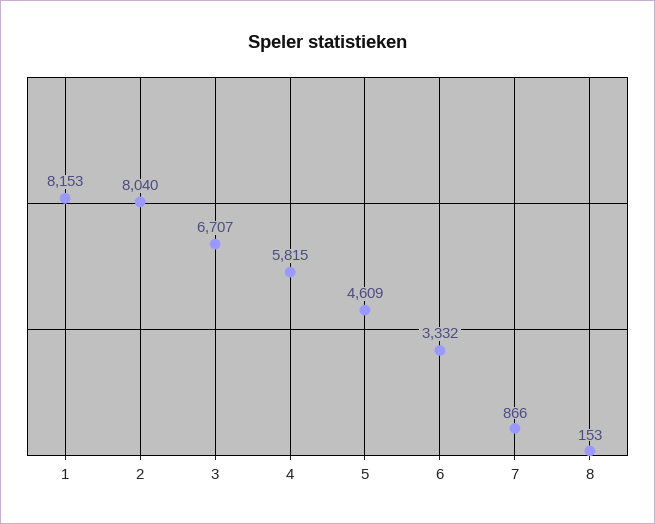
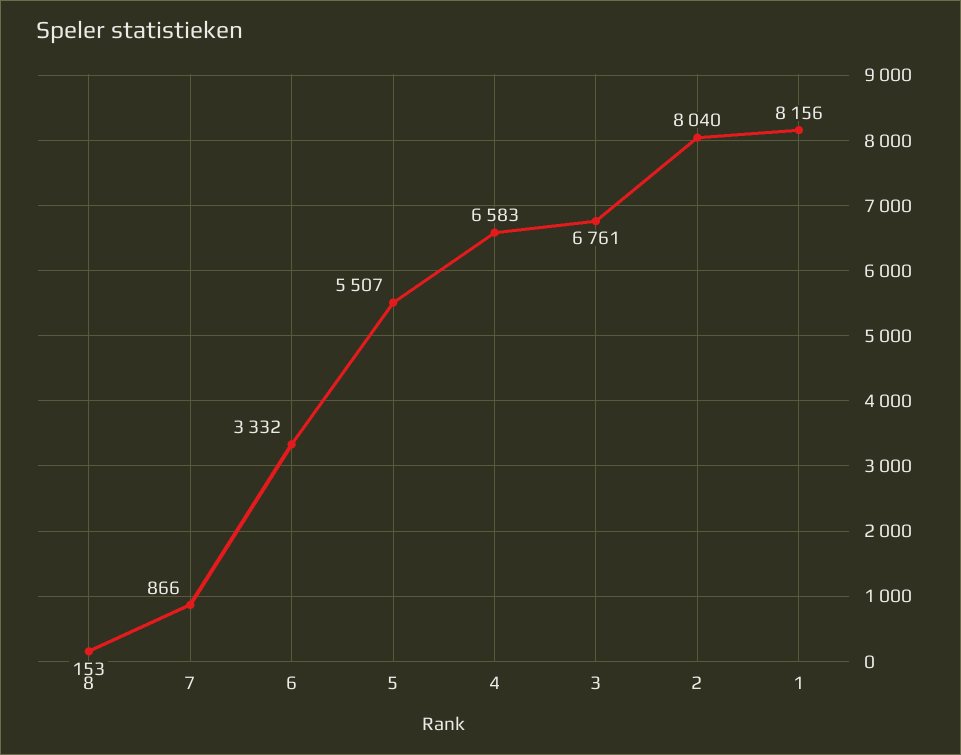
1: 8153 -> 8156
3: 6707 -> 6761
4: 5815 -> 6583
5: 4609 -> 5507

